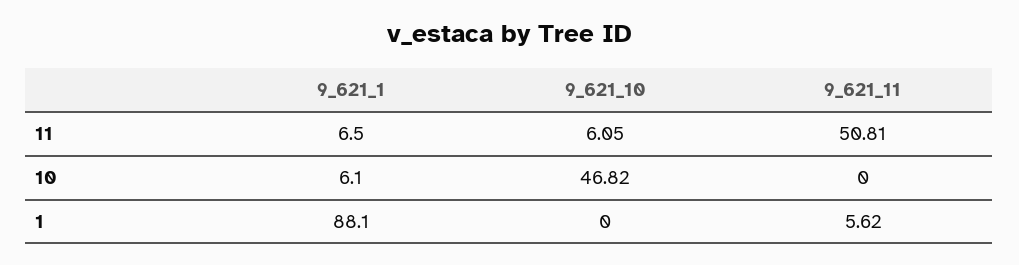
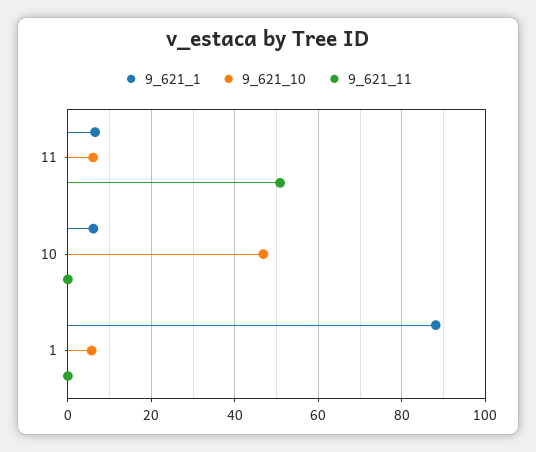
9_621_10, 1: 0 -> 6
9_621_11, 1: 5.62 -> 0

